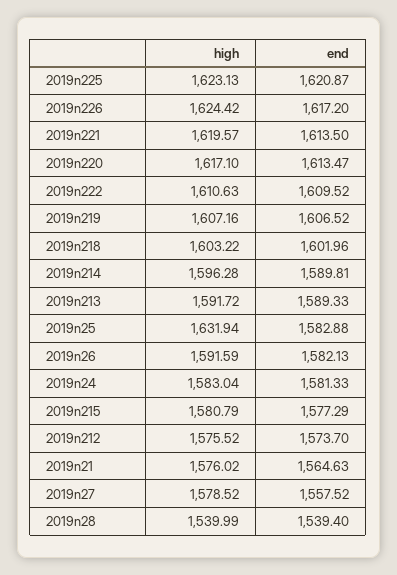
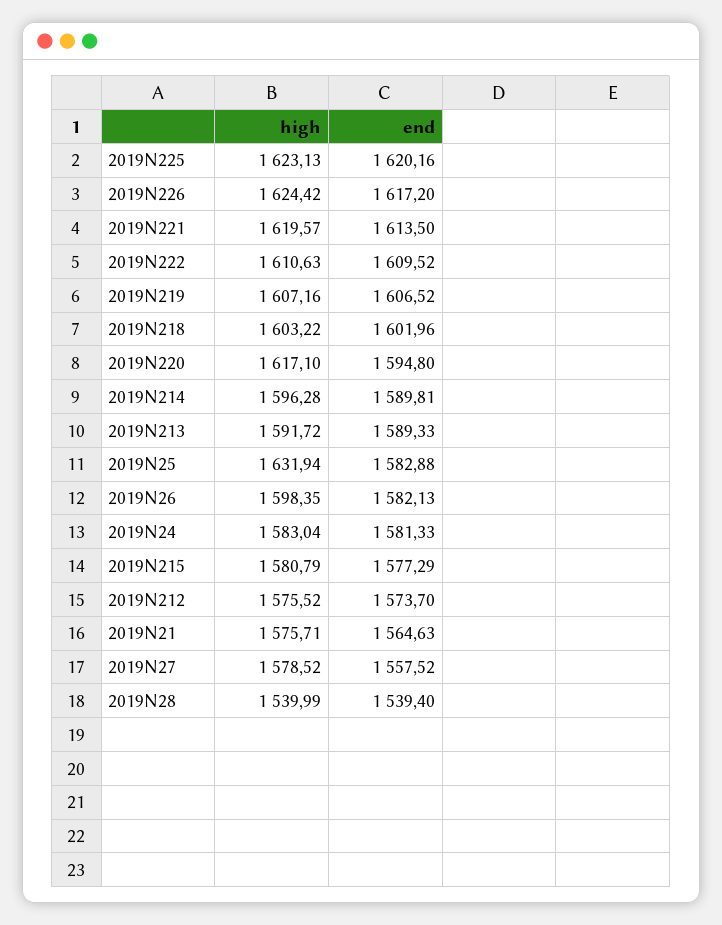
end, 2019n225: 1620.87 -> 1620.16
end, 2019n220: 1613.47 -> 1594.8
high, 2019n26: 1591.59 -> 1598.35
high, 2019n21: 1576.02 -> 1575.71

